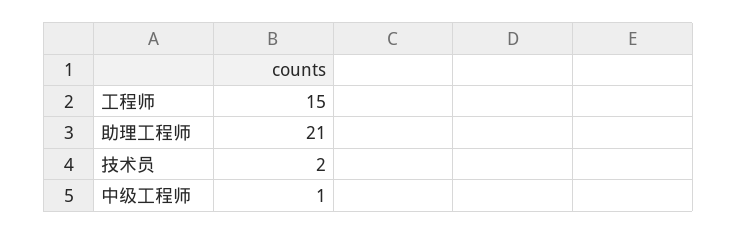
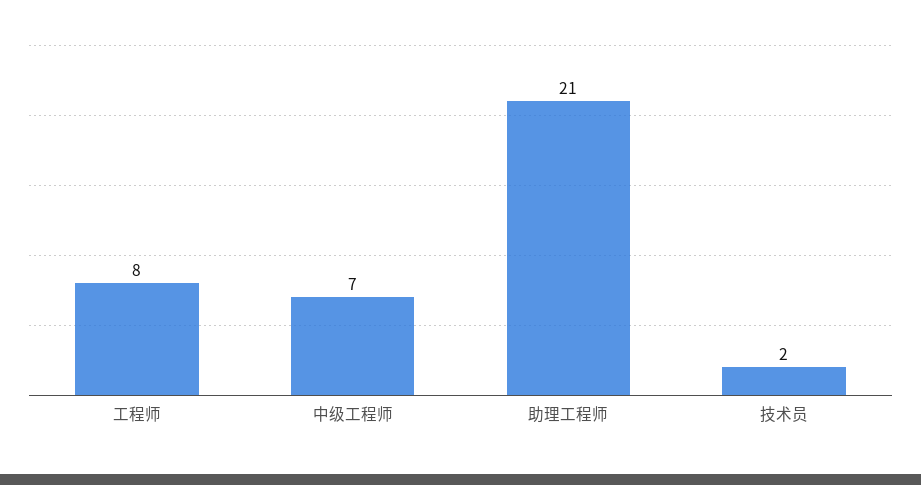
工程师: 15 -> 8
中级工程师: 1 -> 7

